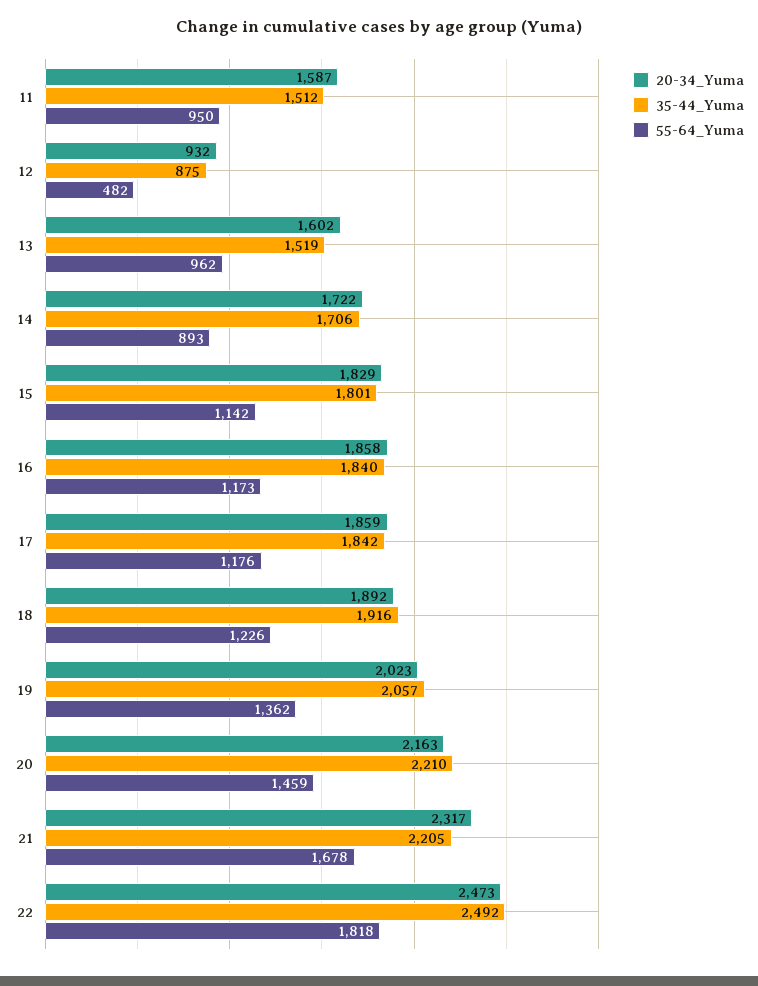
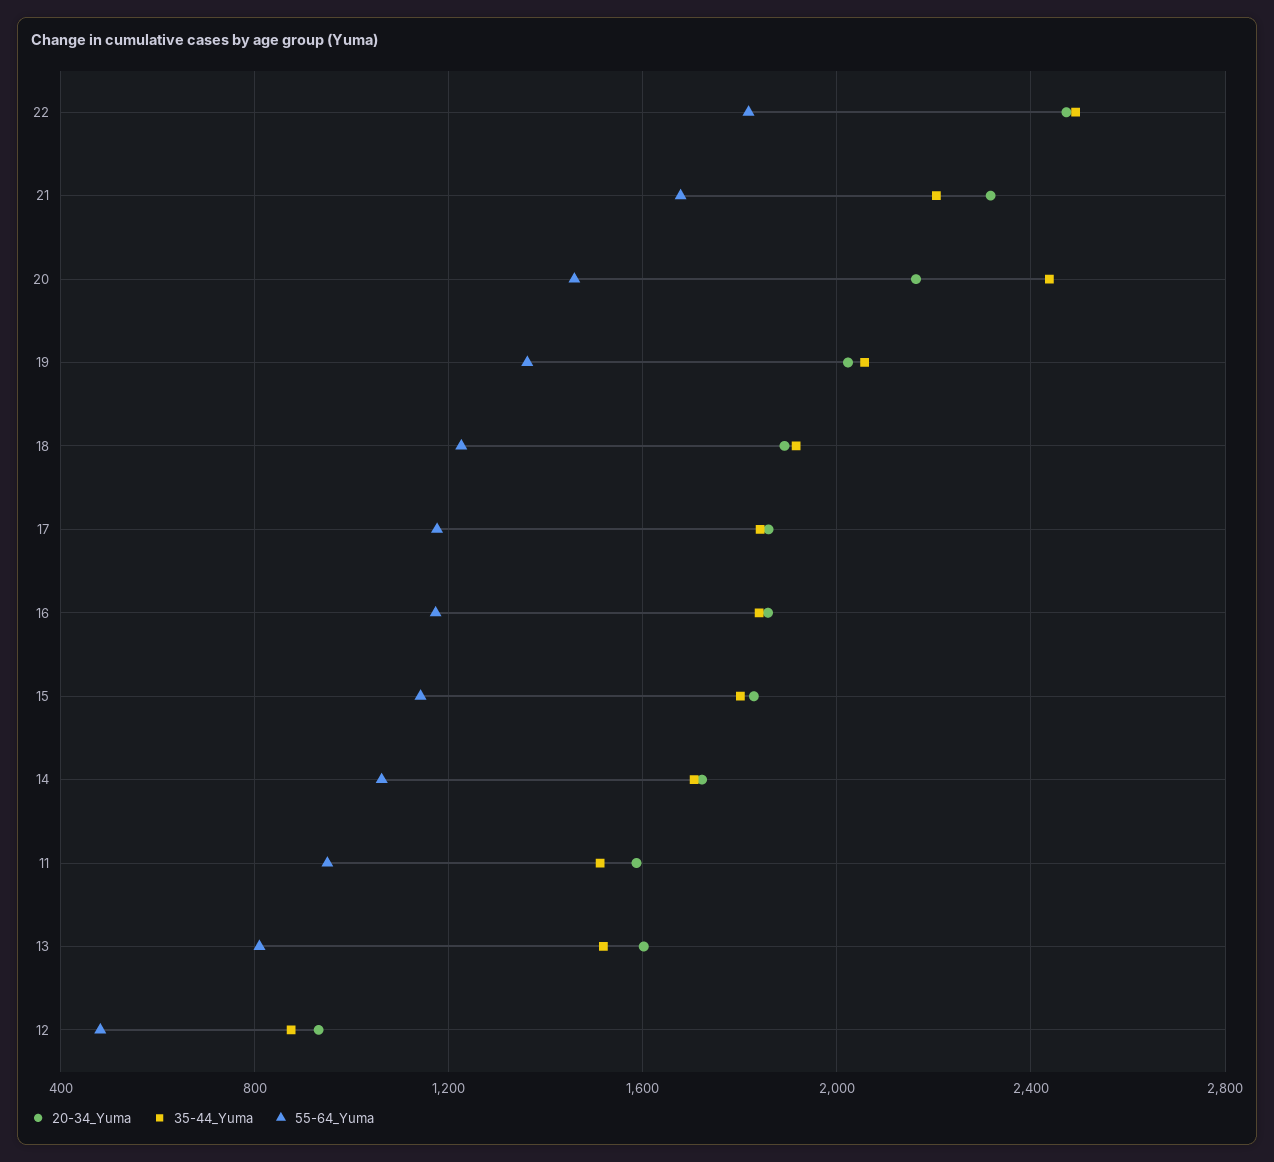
55-64_Yuma, 13: 962 -> 800
55-64_Yuma, 14: 893 -> 1050
35-44_Yuma, 20: 2210 -> 2450

